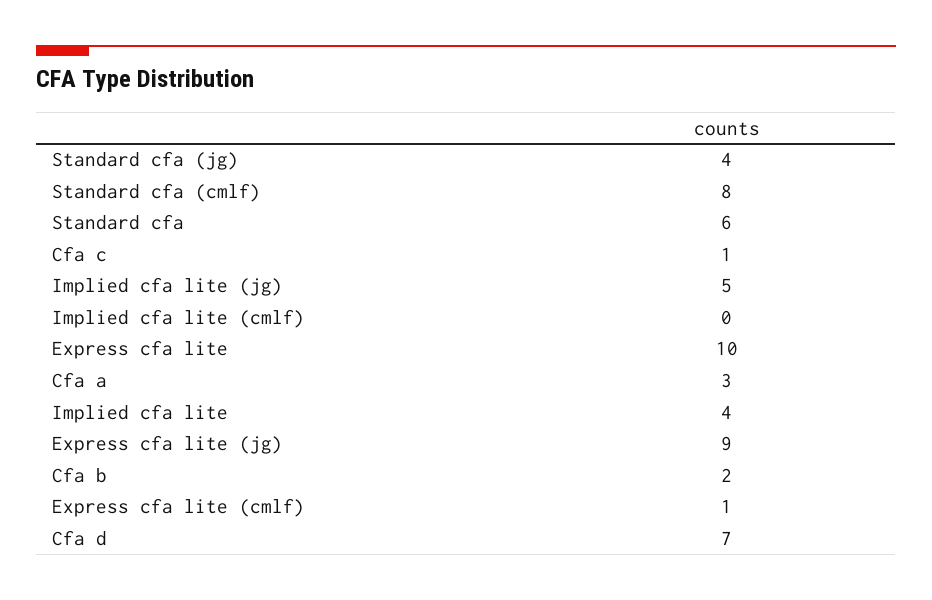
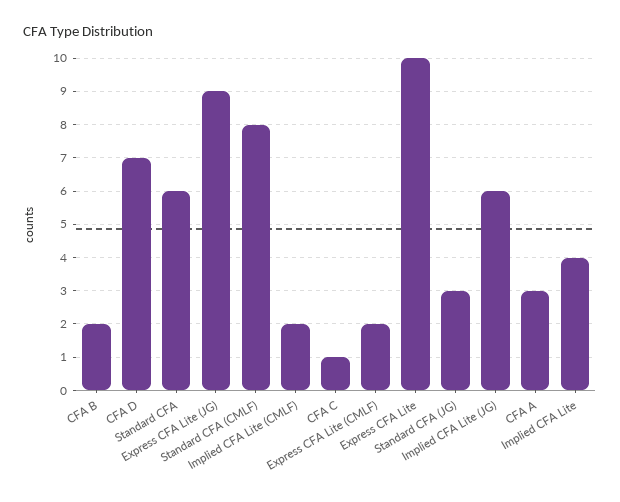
Standard cfa (jg): 4 -> 3
Implied cfa lite (jg): 5 -> 6
Implied cfa lite (cmlf): 0 -> 2
Express cfa lite (cmlf): 1 -> 2

